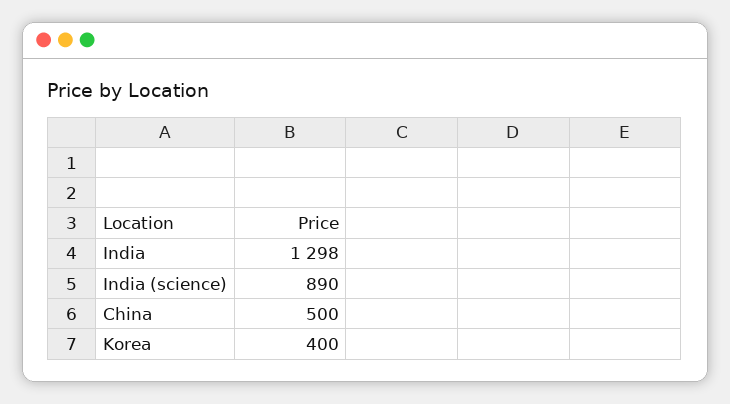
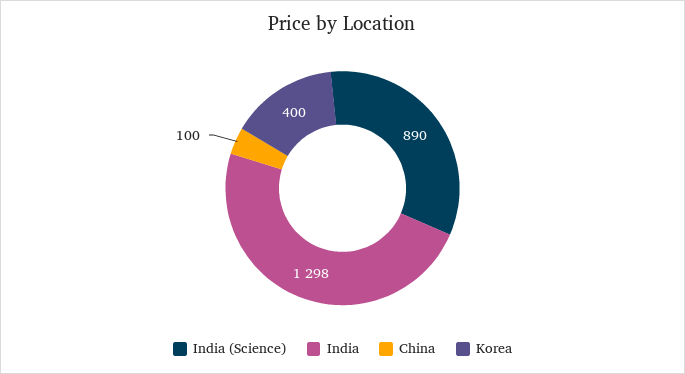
China: 500 -> 100

